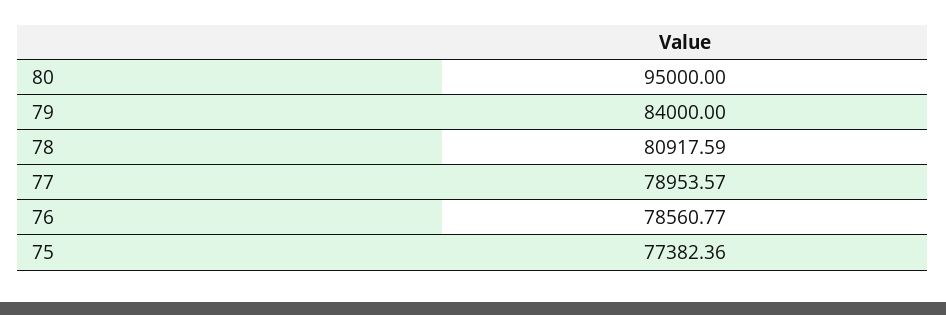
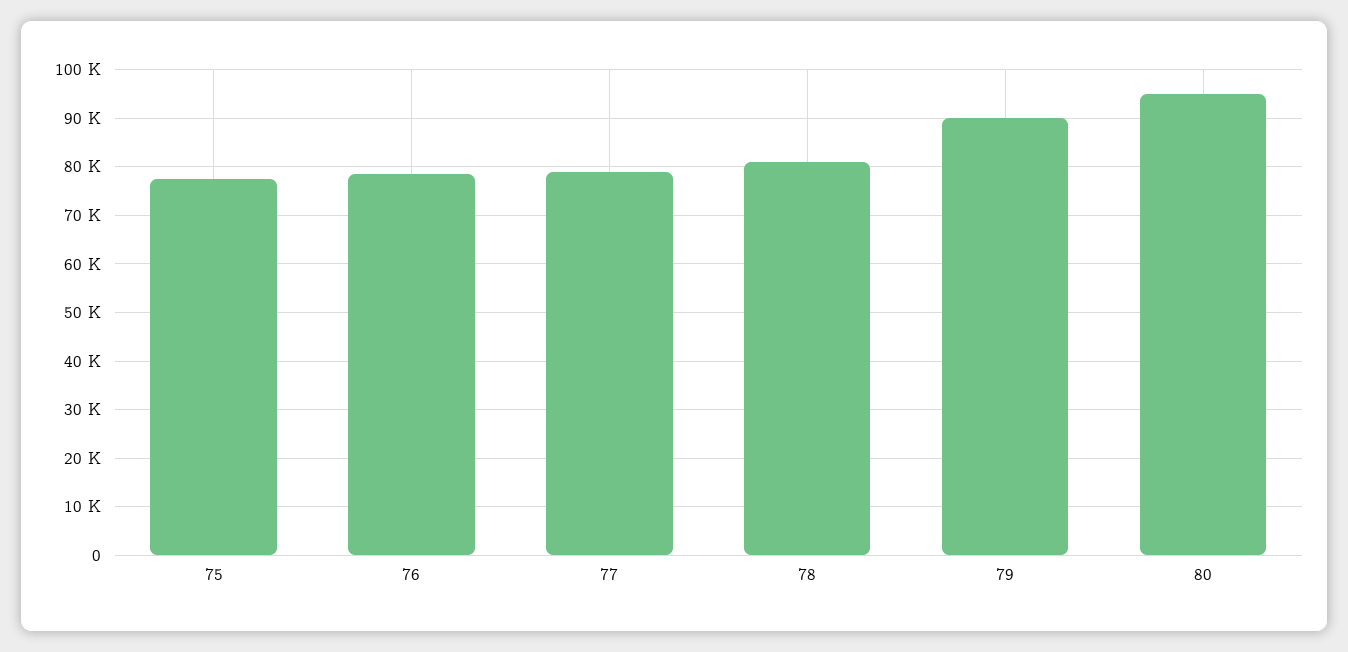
79: 84000 -> 90000

